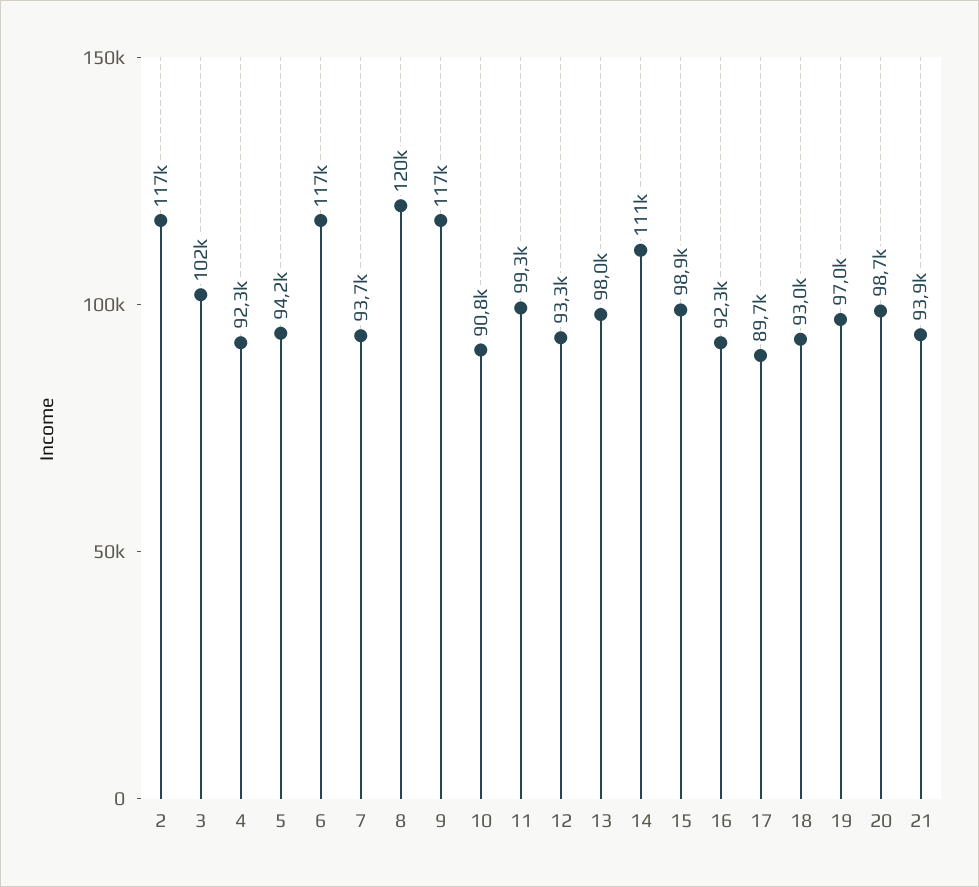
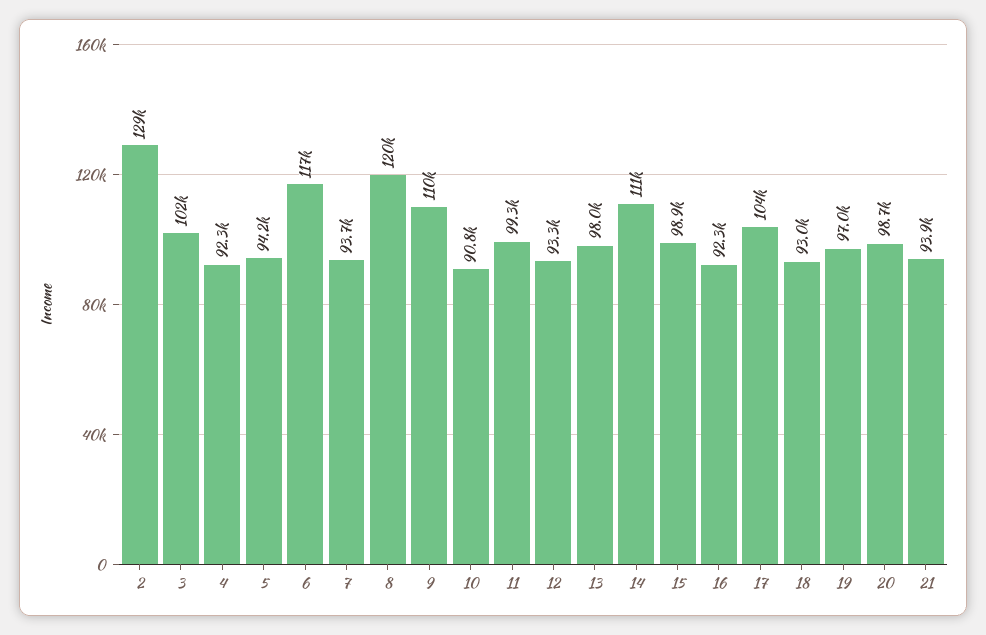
2: 117000 -> 129000
9: 117000 -> 110000
17: 89700 -> 104000

